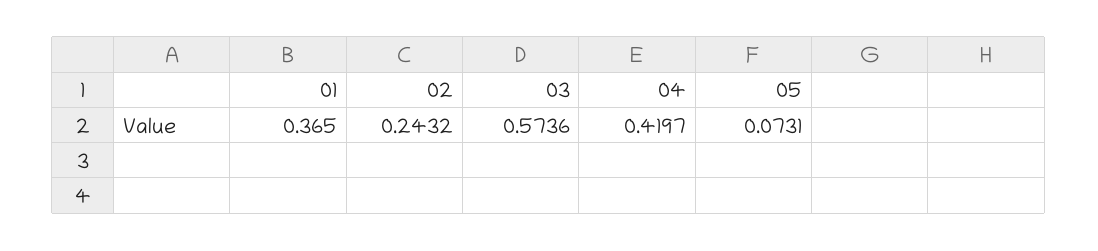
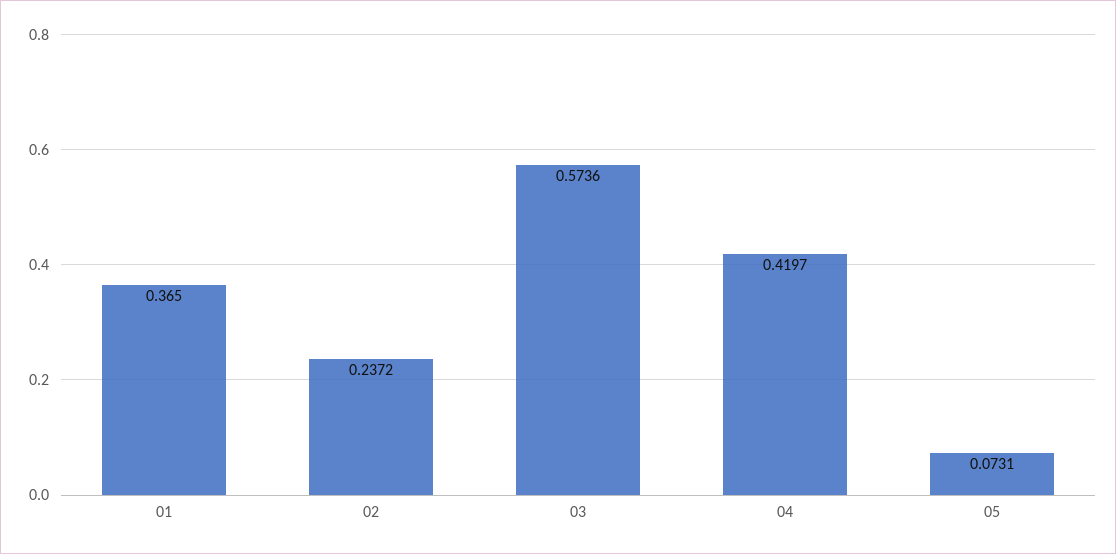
02: 0.2432 -> 0.2372

